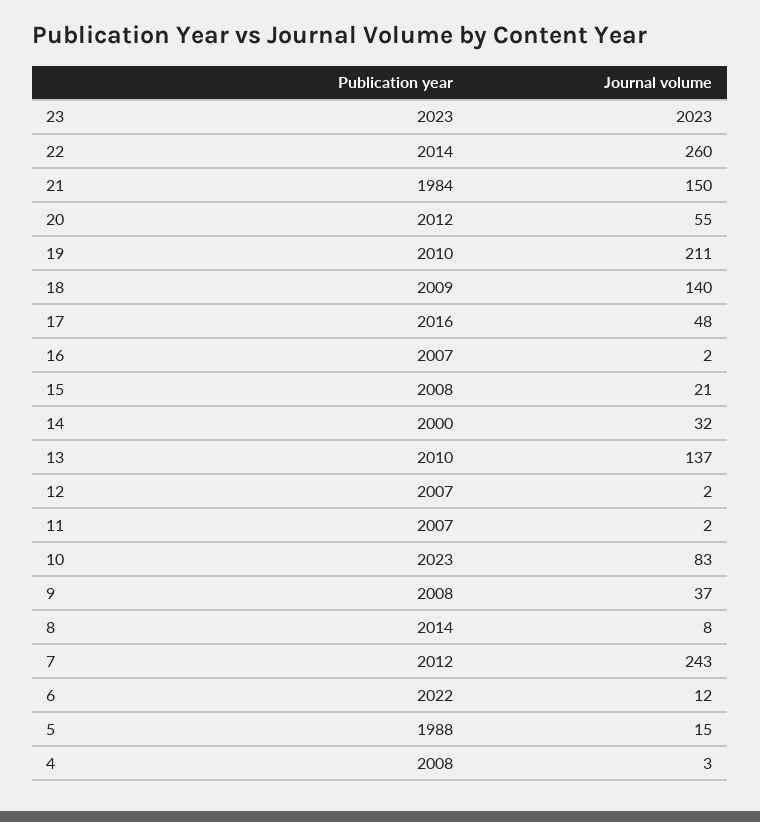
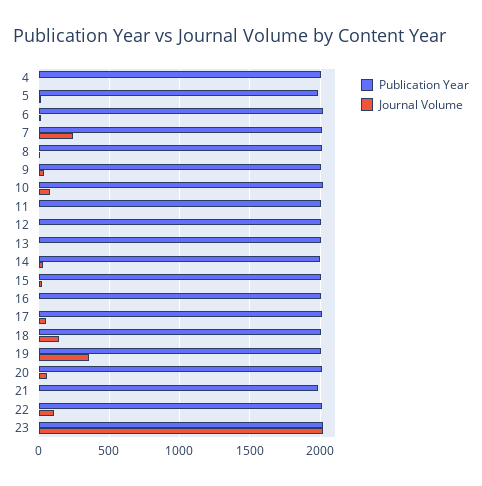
Journal volume, 22: 260 -> 100
Journal volume, 21: 150 -> 0
Journal volume, 19: 211 -> 350
Journal volume, 13: 137 -> 0

